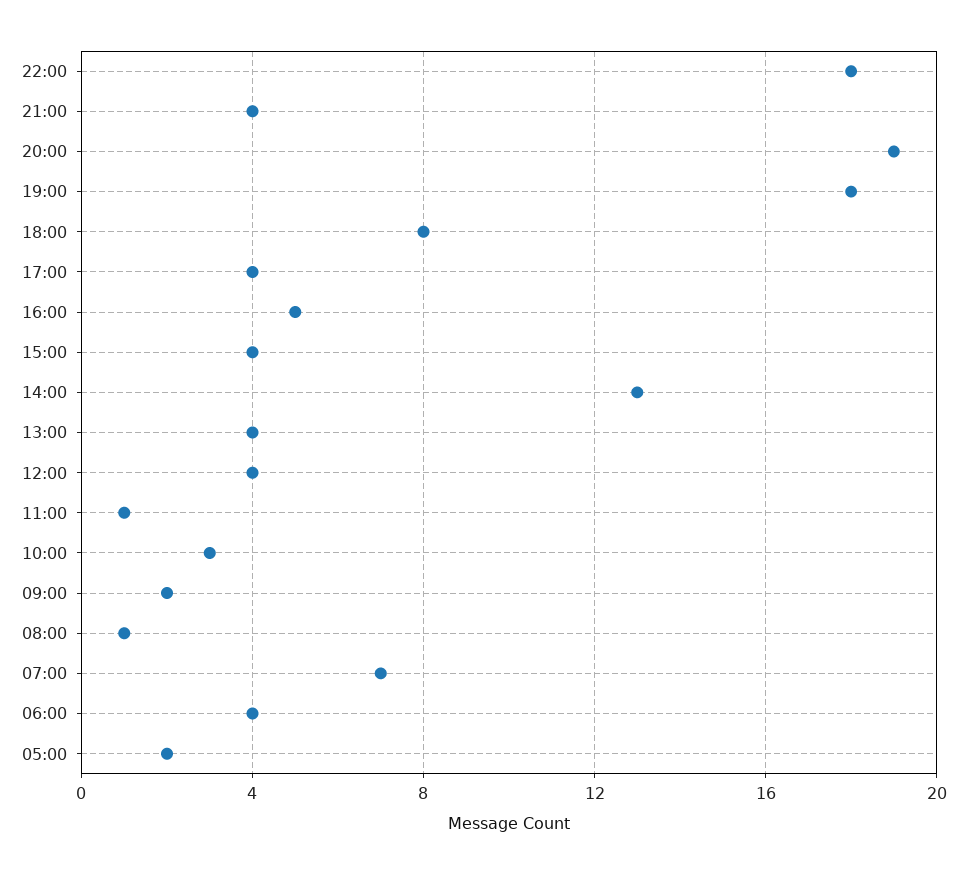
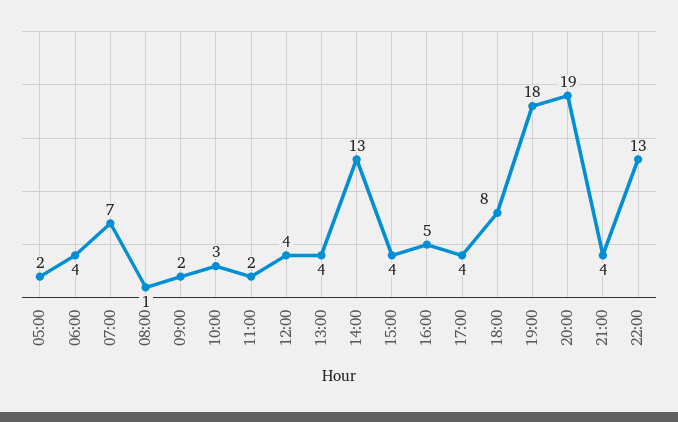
22:00: 18 -> 13
11:00: 1 -> 2

